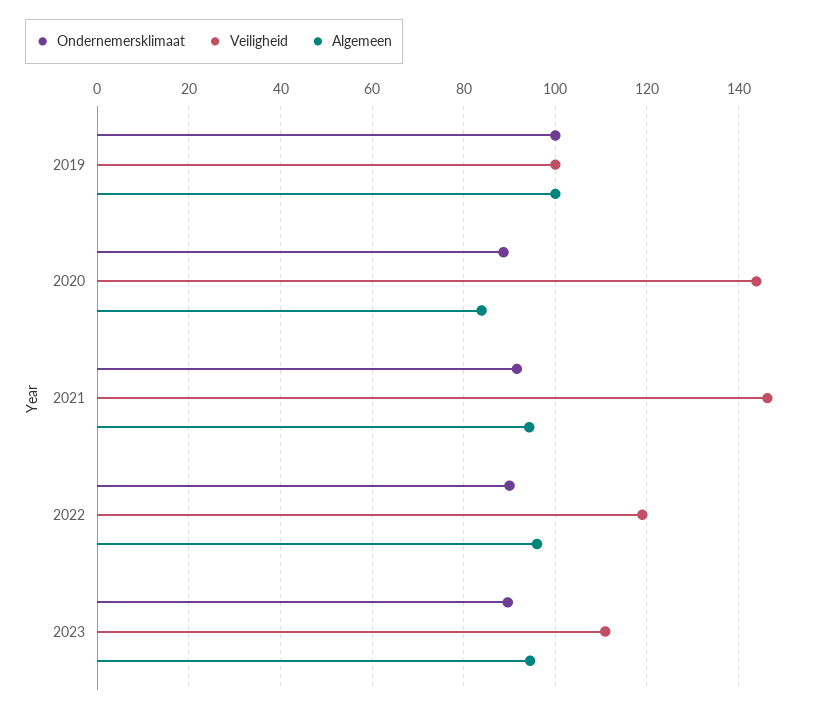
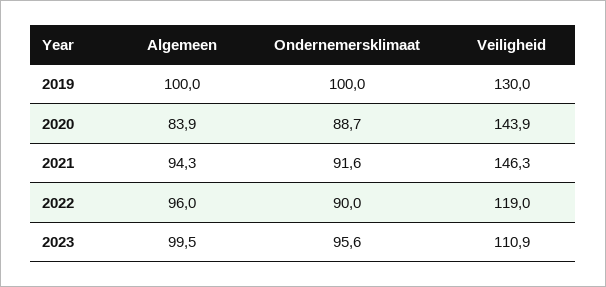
Veiligheid, 2019: 100 -> 130
Ondernemersklimaat, 2023: 90 -> 95.6
Algemeen, 2023: 94 -> 99.5

